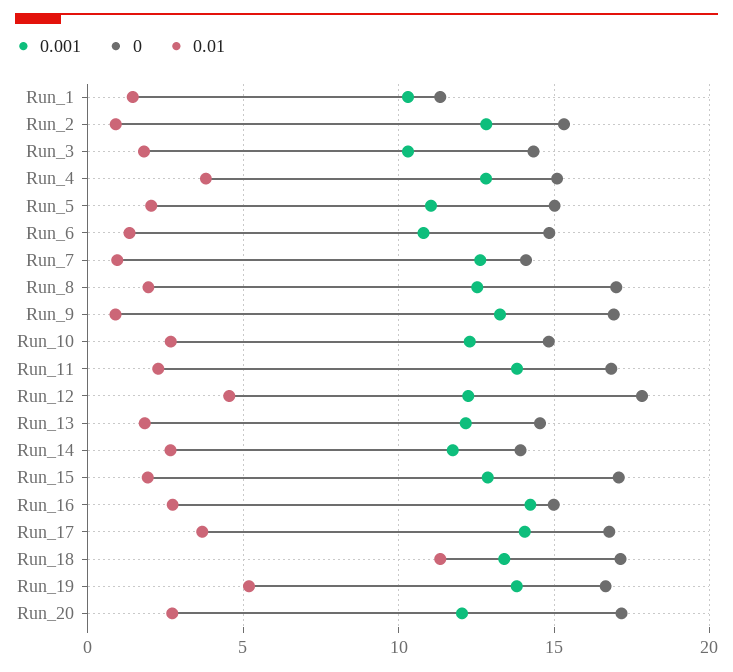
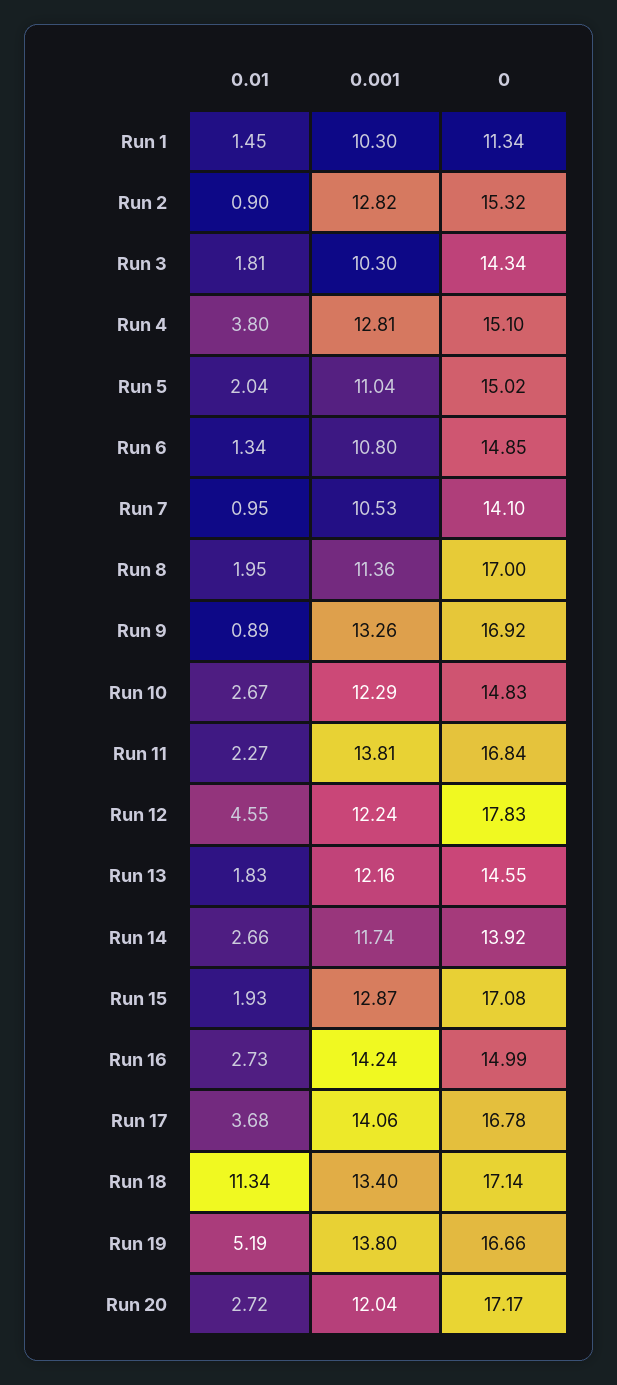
0.001, Run_7: 12.5 -> 10.53
0.001, Run_8: 12.5 -> 11.36

